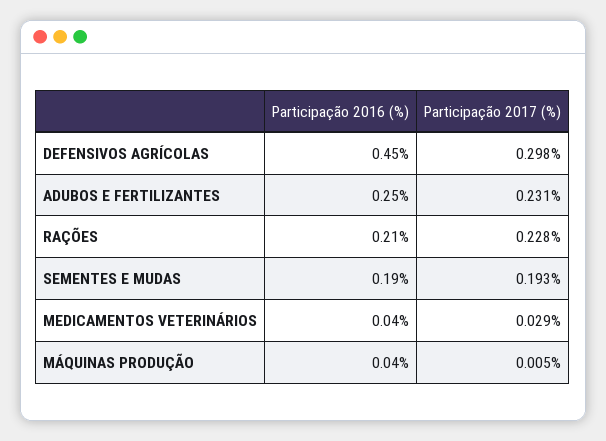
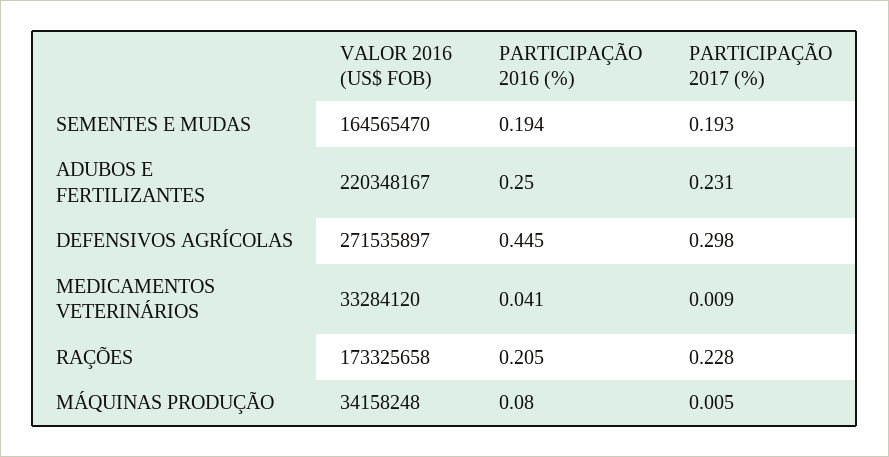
Participação 2017 (%), MEDICAMENTOS VETERINÁRIOS: 0.029 -> 0.009
Participação 2016 (%), MÁQUINAS PRODUÇÃO: 0.04 -> 0.08
VALOR 2016 (US$ FOB), SEMENTES E MUDAS: none -> 164565470
VALOR 2016 (US$ FOB), ADUBOS E FERTILIZANTES: none -> 220348167
VALOR 2016 (US$ FOB), DEFENSIVOS AGRÍCOLAS: none -> 271535897
VALOR 2016 (US$ FOB), MEDICAMENTOS VETERINÁRIOS: none -> 33284120
VALOR 2016 (US$ FOB), RAÇÕES: none -> 173325658
VALOR 2016 (US$ FOB), MÁQUINAS PRODUÇÃO: none -> 34158248

